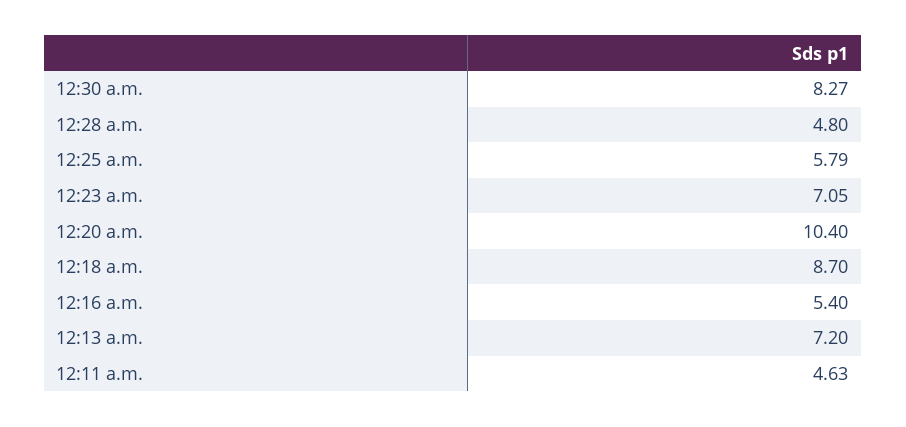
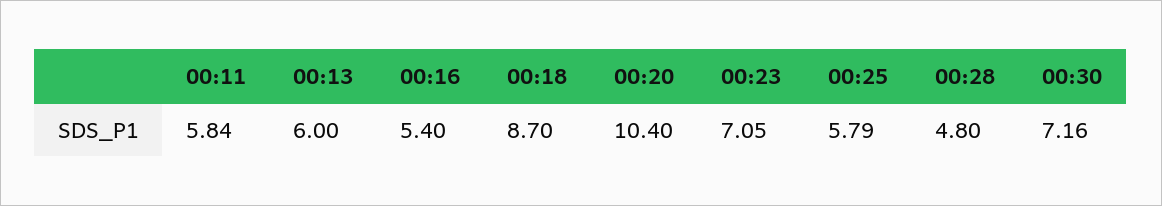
12:30 a.m.: 8.27 -> 7.16
12:13 a.m.: 7.2 -> 6
12:11 a.m.: 4.63 -> 5.84

